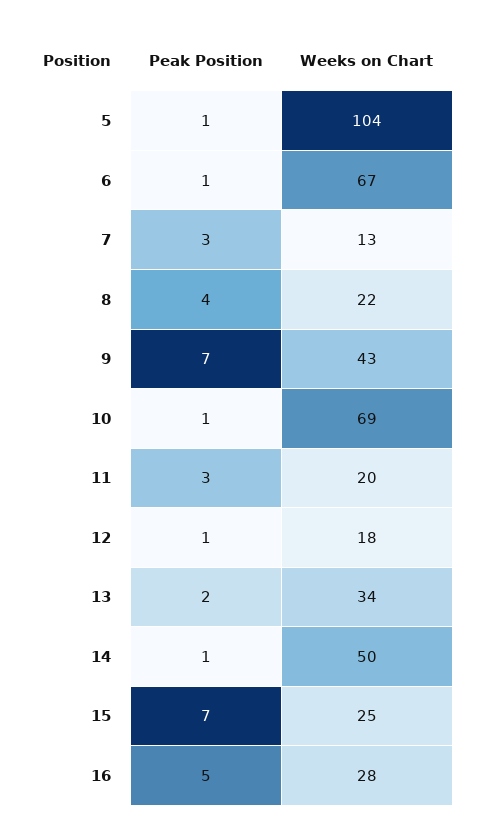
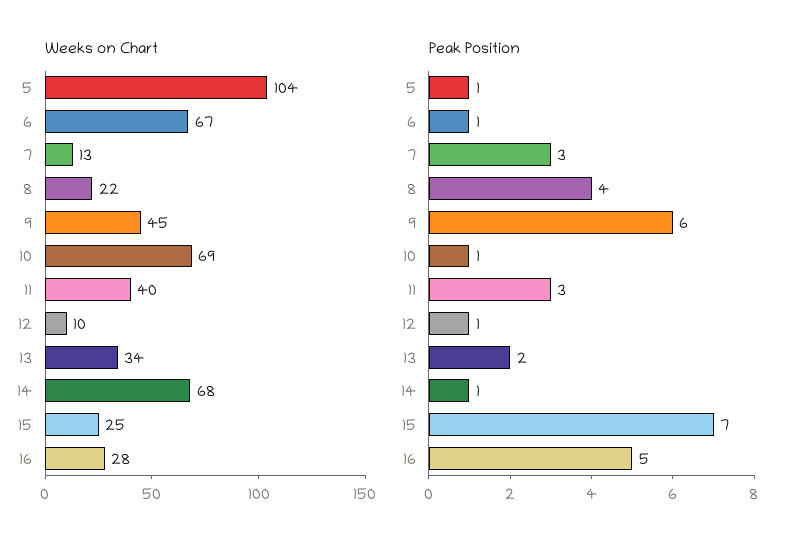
Peak Position, 9: 7 -> 6
Weeks on Chart, 9: 43 -> 45
Weeks on Chart, 11: 20 -> 40
Weeks on Chart, 12: 18 -> 10
Weeks on Chart, 14: 50 -> 68

